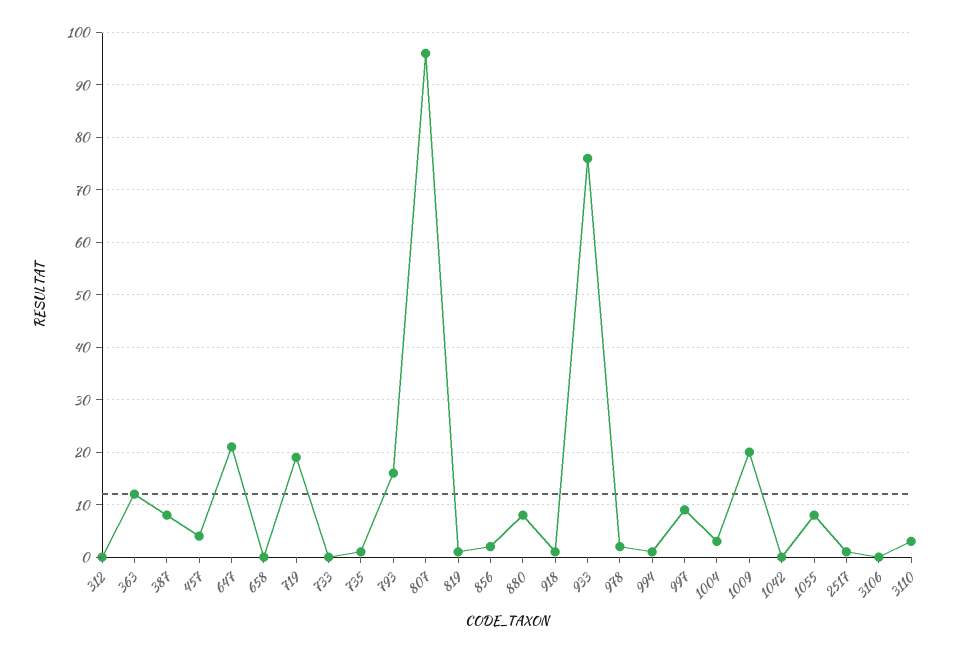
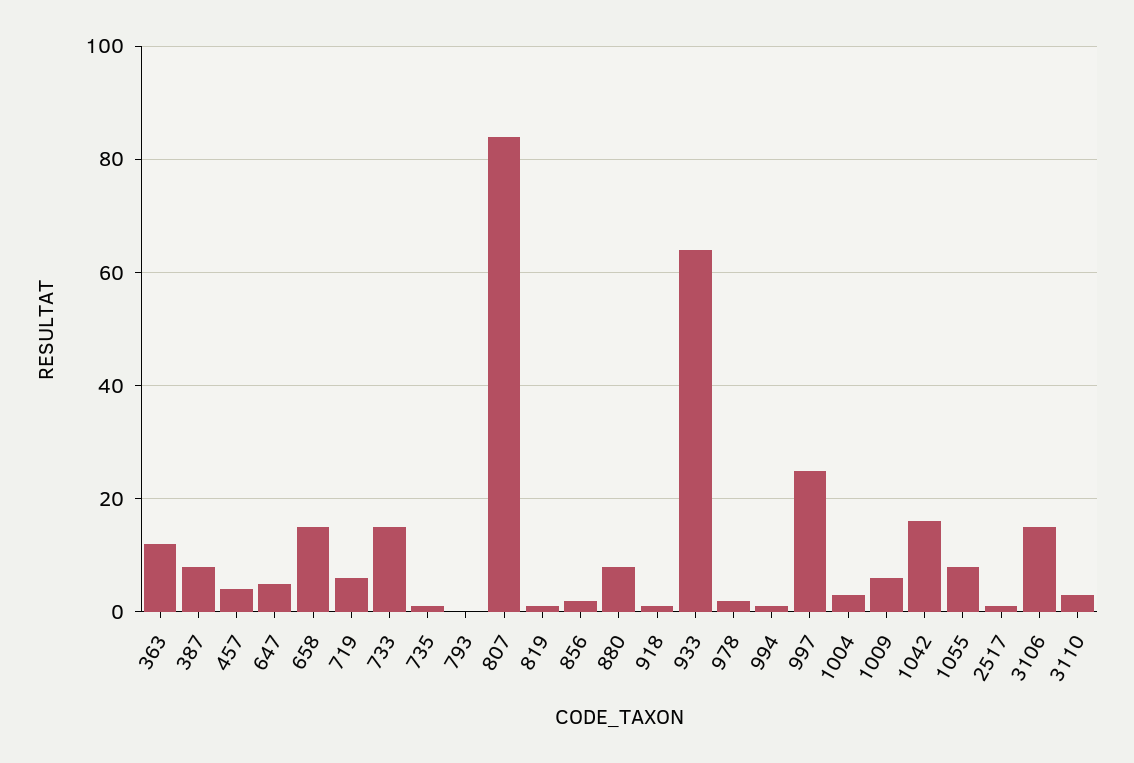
312: 0 -> none
647: 20 -> 5
658: 0 -> 15
719: 20 -> 5
733: 0 -> 15
793: 15 -> 0
807: 95 -> 85
933: 75 -> 65
997: 10 -> 25
1009: 20 -> 5
1042: 0 -> 15
3106: 0 -> 15

